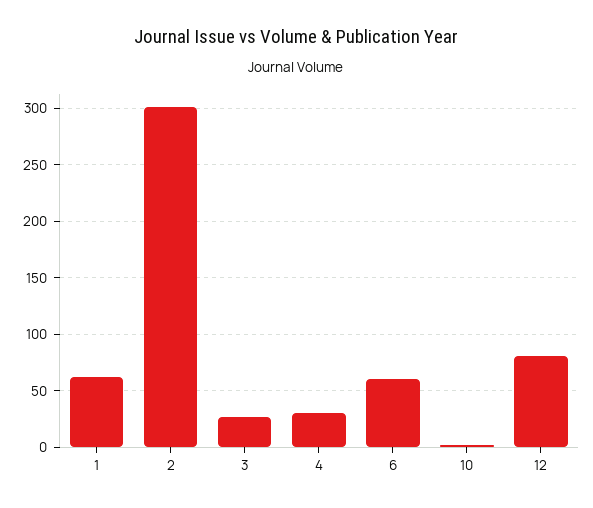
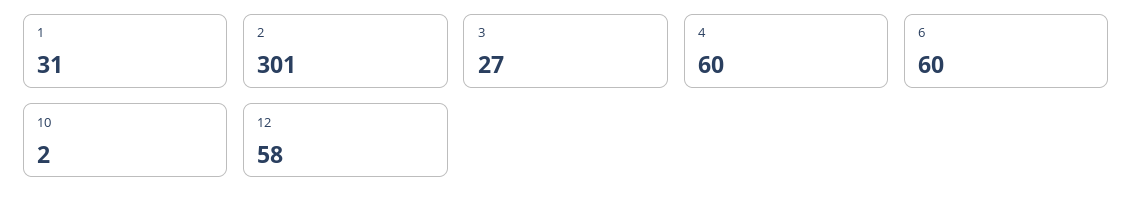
1: 60 -> 31
4: 30 -> 60
12: 80 -> 58

